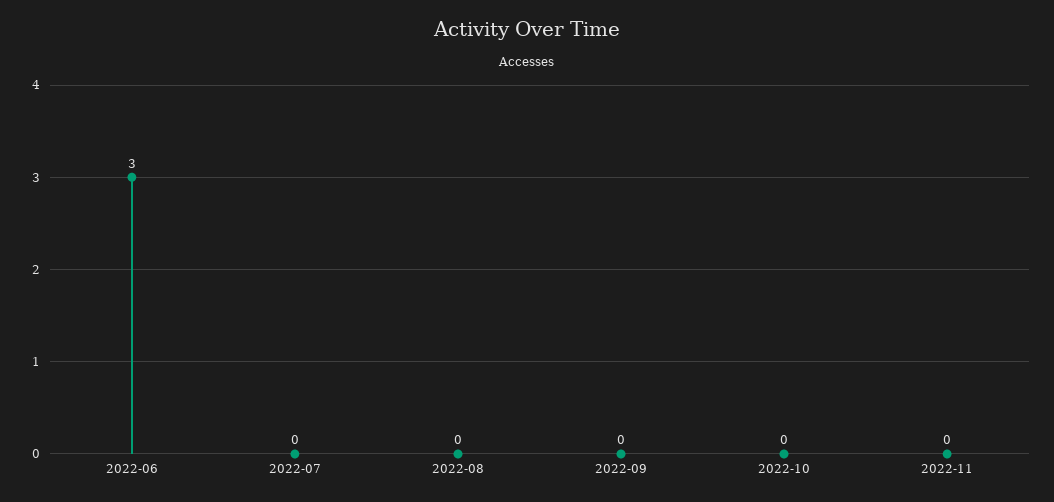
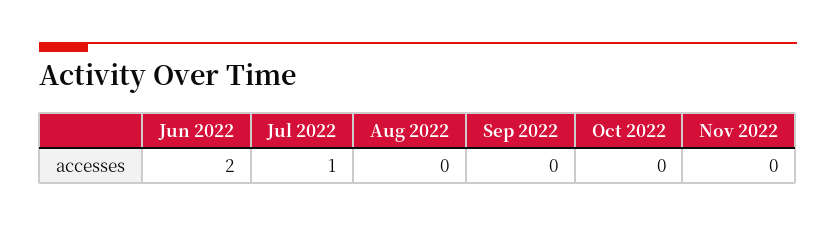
2022-06: 3 -> 2
2022-07: 0 -> 1

